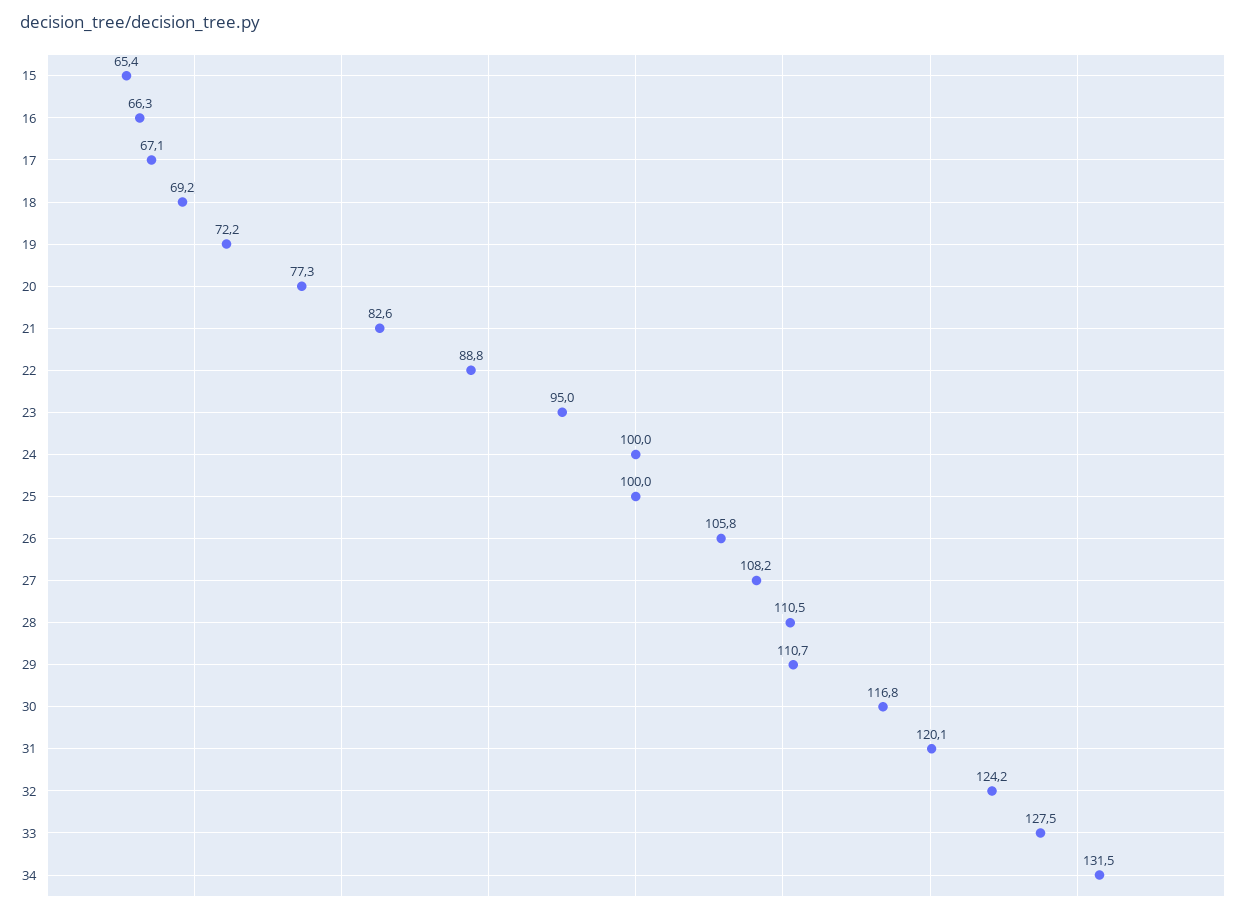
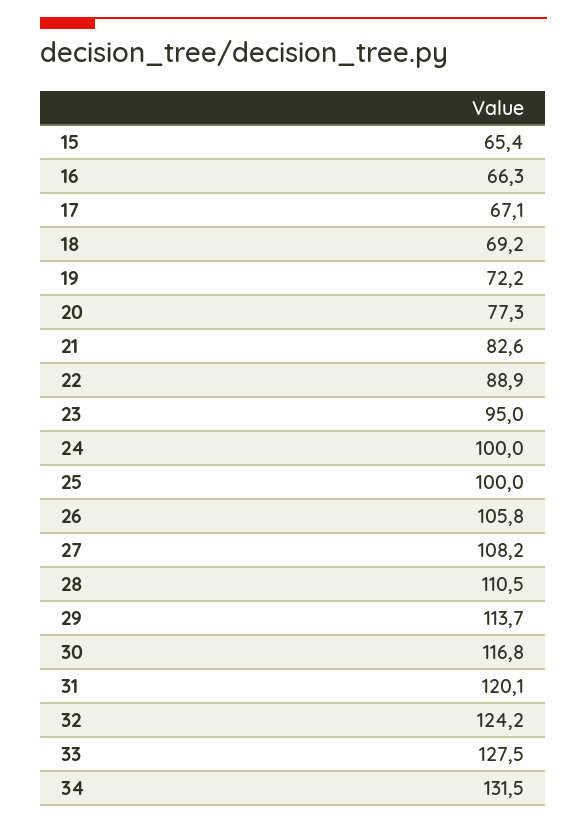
22: 88.8 -> 88.9
29: 110.7 -> 113.7

